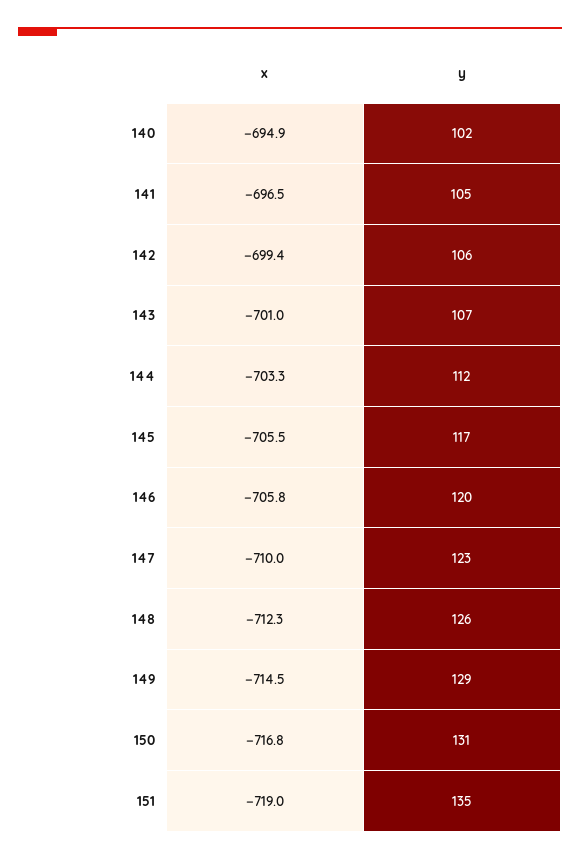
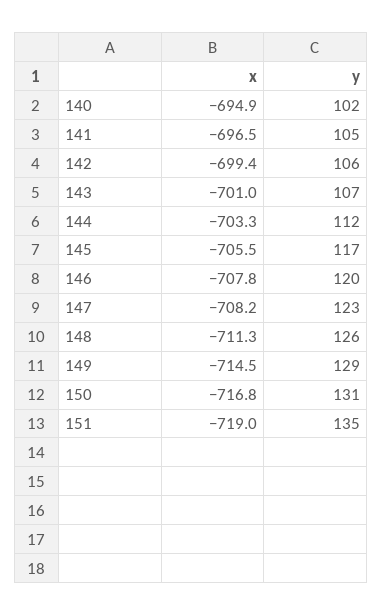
x, 146: -705.8 -> -707.8
x, 147: -710 -> -708.2
x, 148: -712.3 -> -711.3

